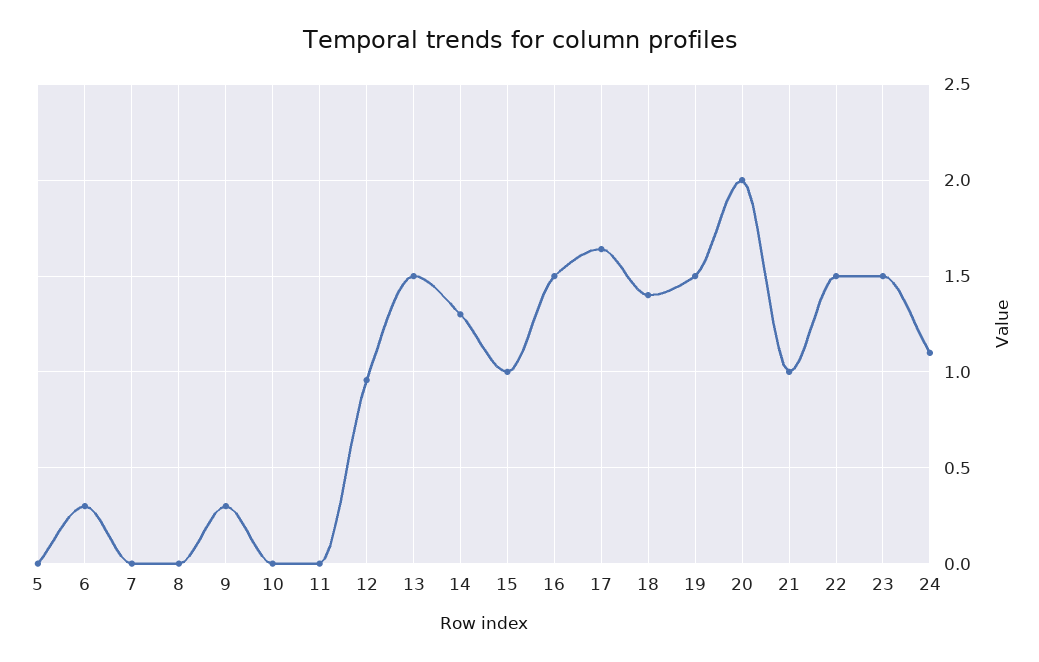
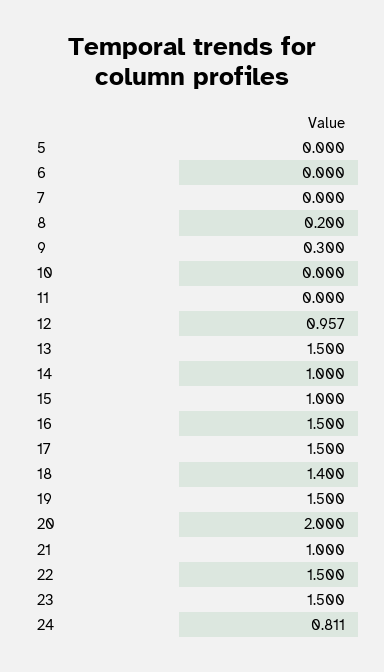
6: 0.3 -> 0
8: 0 -> 0.2
14: 1.3 -> 1
17: 1.65 -> 1.5
24: 1.1 -> 0.811

